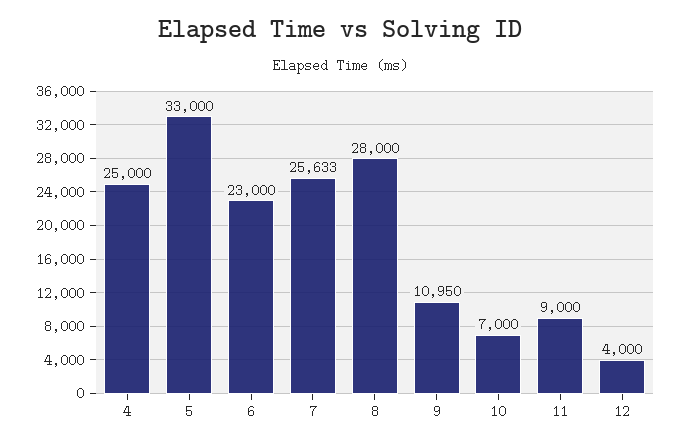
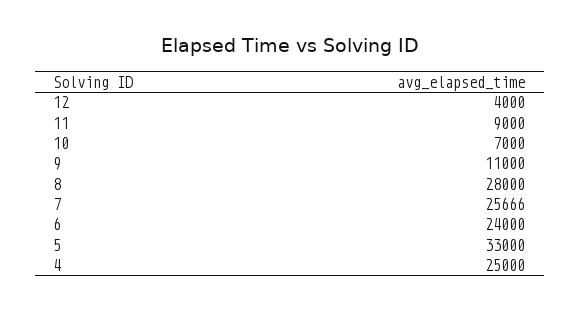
6: 23000 -> 24000
7: 25633 -> 25666
9: 10950 -> 11000

